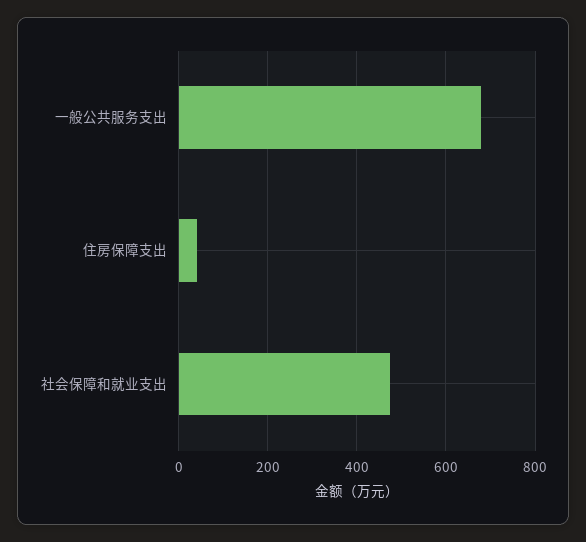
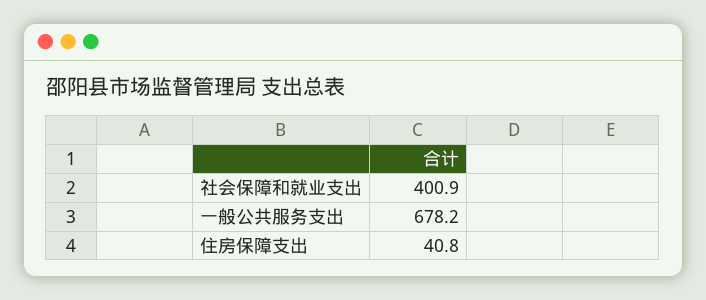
社会保障和就业支出: 480 -> 400.9

